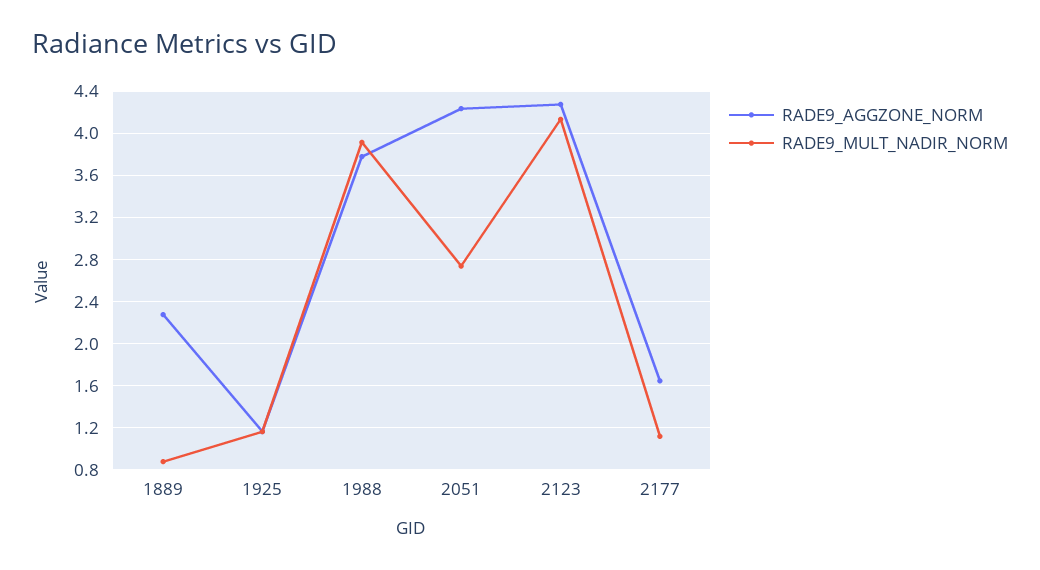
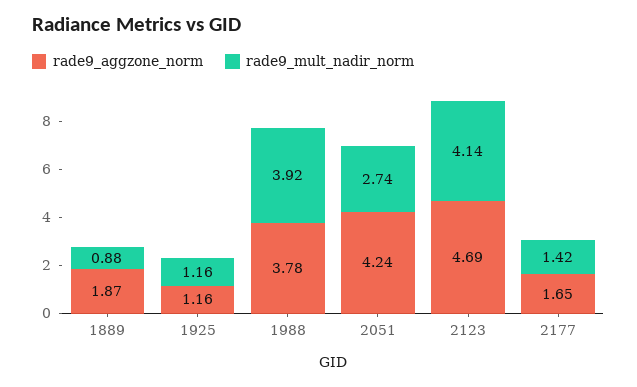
RADE9_AGGZONE_NORM, 1889: 2.3 -> 1.87
RADE9_AGGZONE_NORM, 2123: 4.3 -> 4.69
RADE9_MULT_NADIR_NORM, 2177: 1.1 -> 1.42

